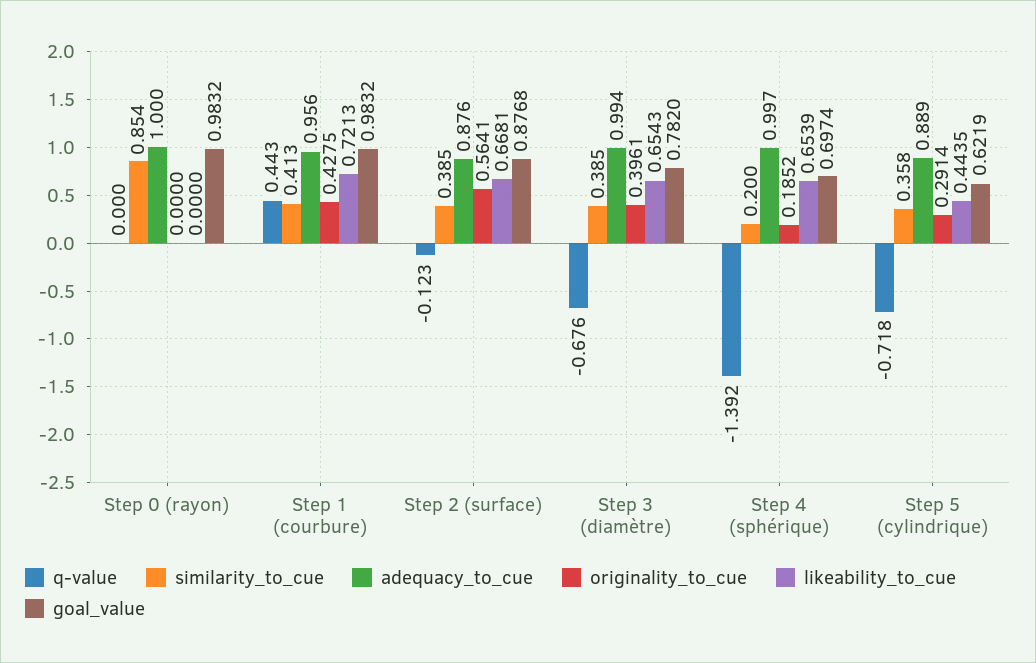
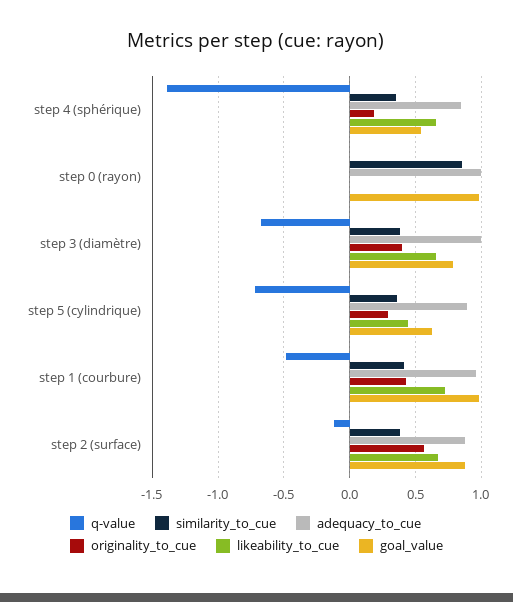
q-value, Step 1 (courbure): 0.443 -> -0.5
similarity_to_cue, Step 4 (sphérique): 0.2 -> 0.35
adequacy_to_cue, Step 4 (sphérique): 0.997 -> 0.85
goal_value, Step 4 (sphérique): 0.6974 -> 0.55

